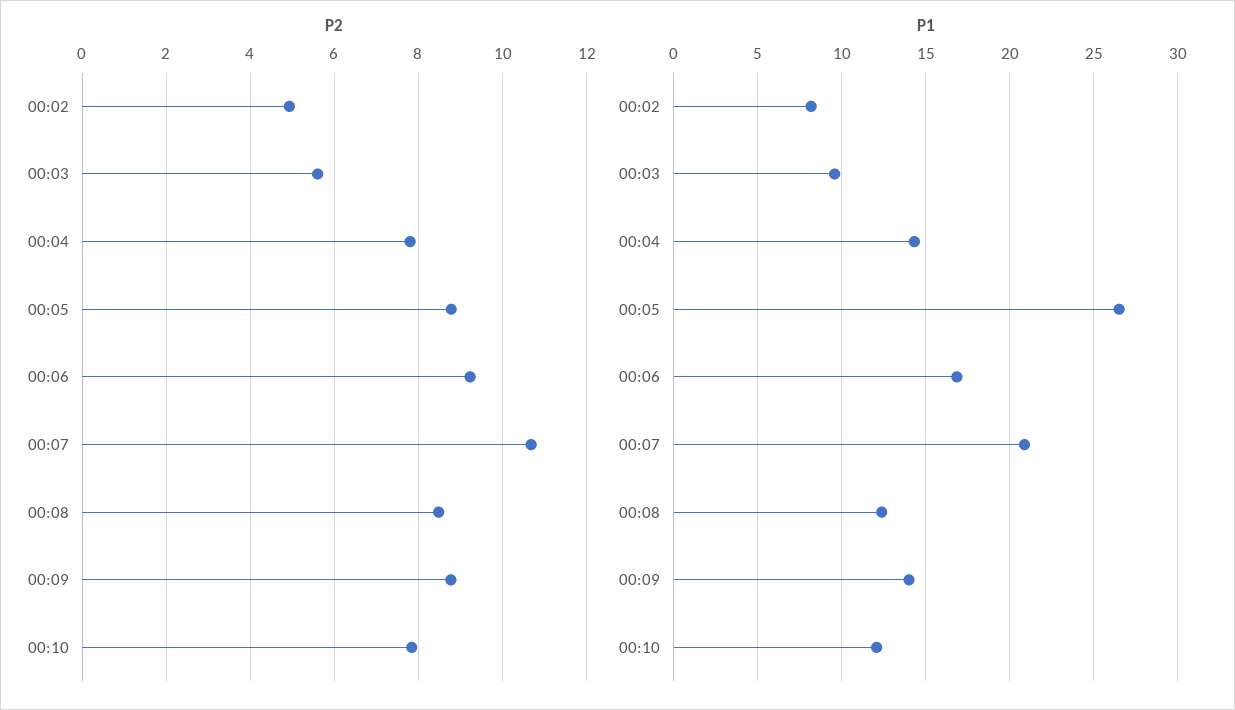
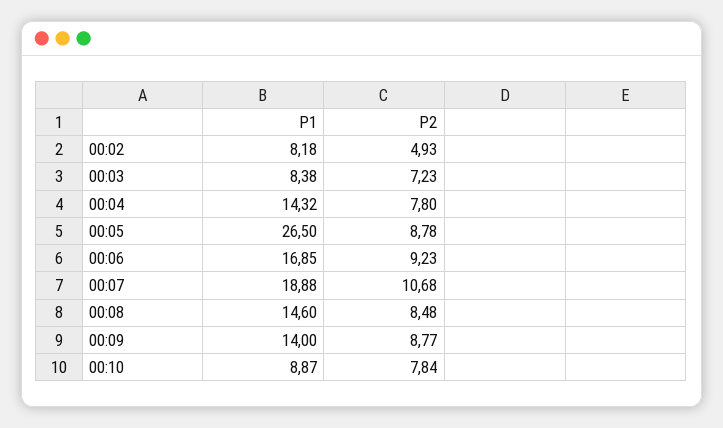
P2, 00:03: 5.6 -> 7.23
P1, 00:03: 9.5 -> 8.38
P1, 00:07: 21 -> 18.88
P1, 00:08: 12.5 -> 14.6
P1, 00:10: 12 -> 8.87

